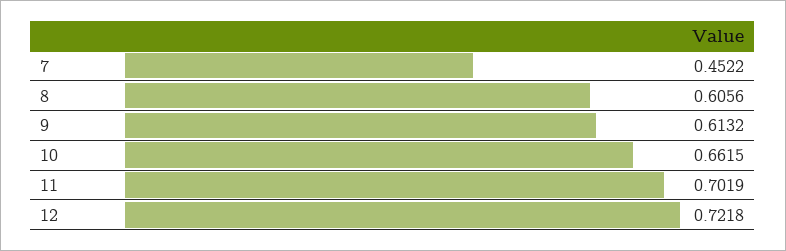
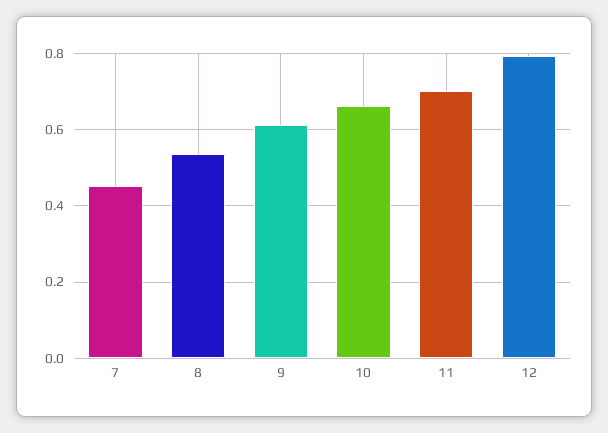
8: 0.6056 -> 0.54
12: 0.7218 -> 0.8

